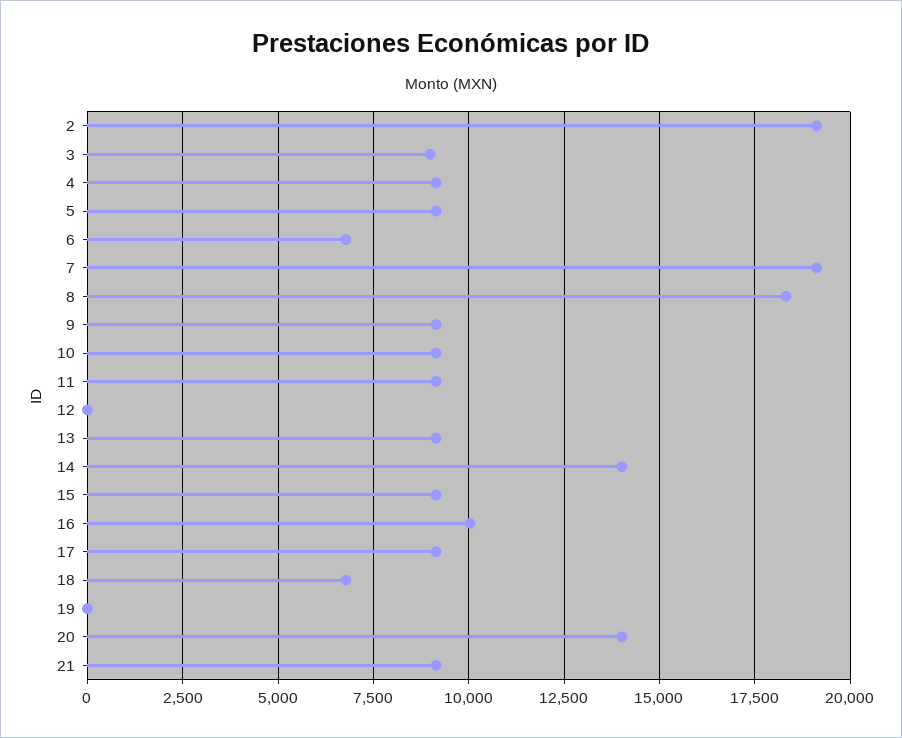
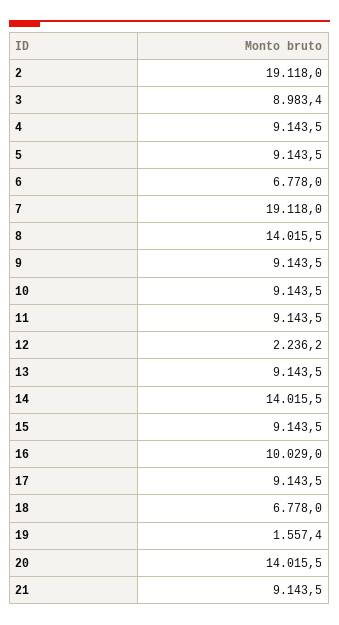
8: 18250 -> 14015.5
12: 0 -> 2236.2
19: 0 -> 1557.4

